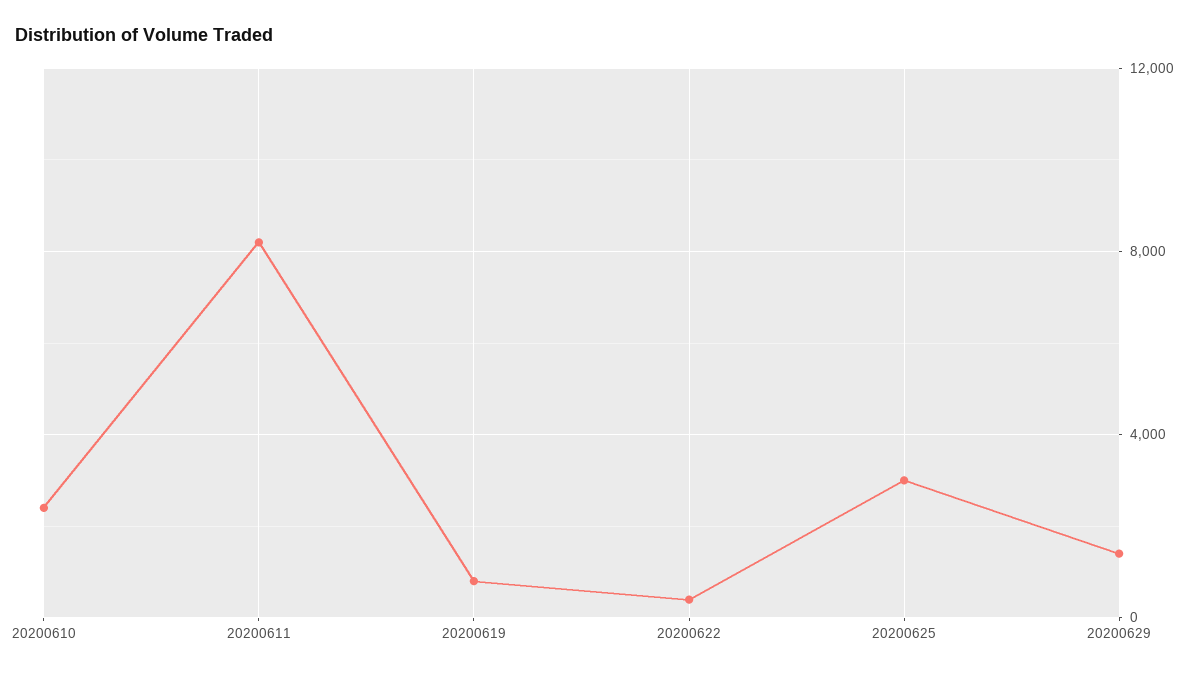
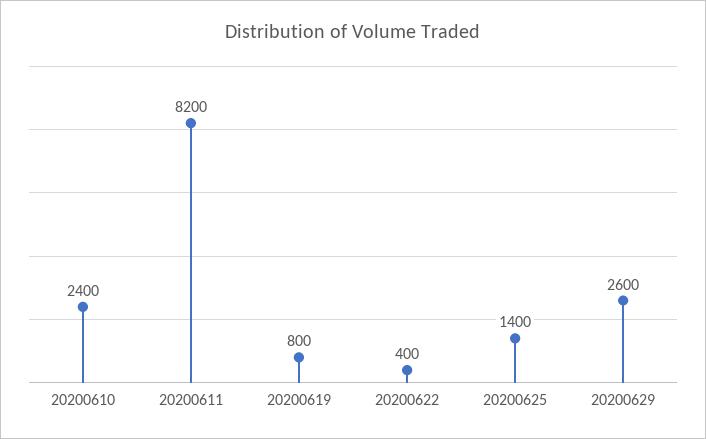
20200625: 3000 -> 1400
20200629: 1500 -> 2600

